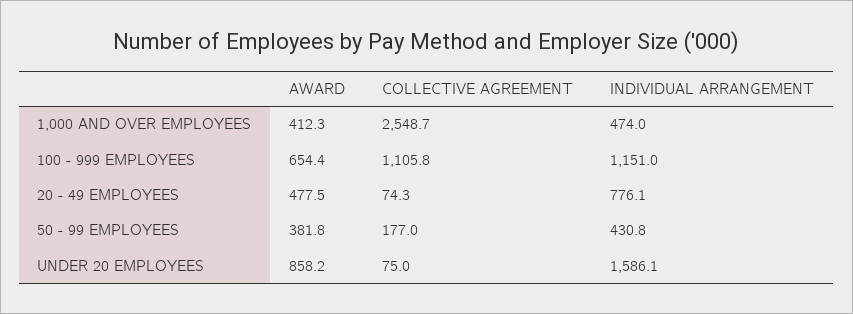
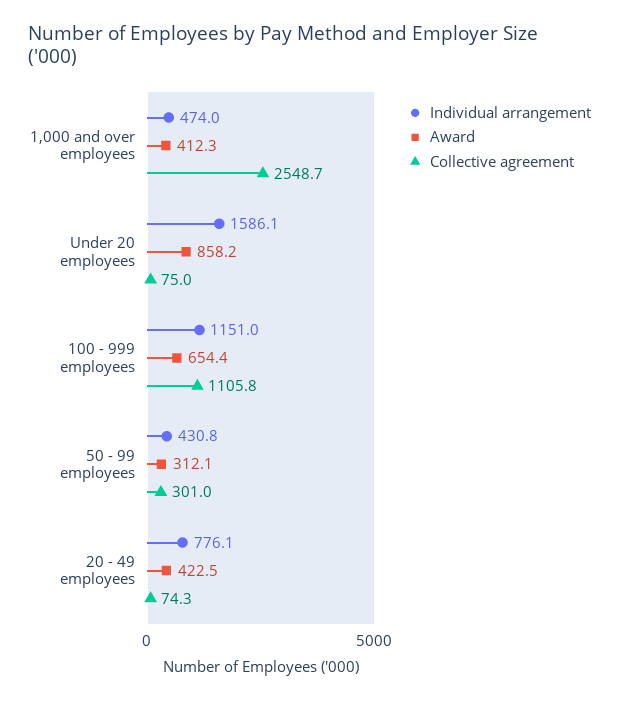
AWARD, 20 - 49 EMPLOYEES: 477.5 -> 422.5
AWARD, 50 - 99 EMPLOYEES: 381.8 -> 312.1
COLLECTIVE AGREEMENT, 50 - 99 EMPLOYEES: 177 -> 301

